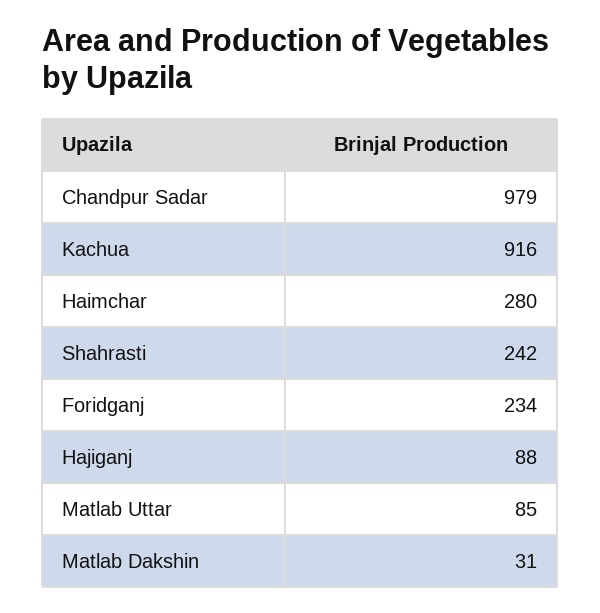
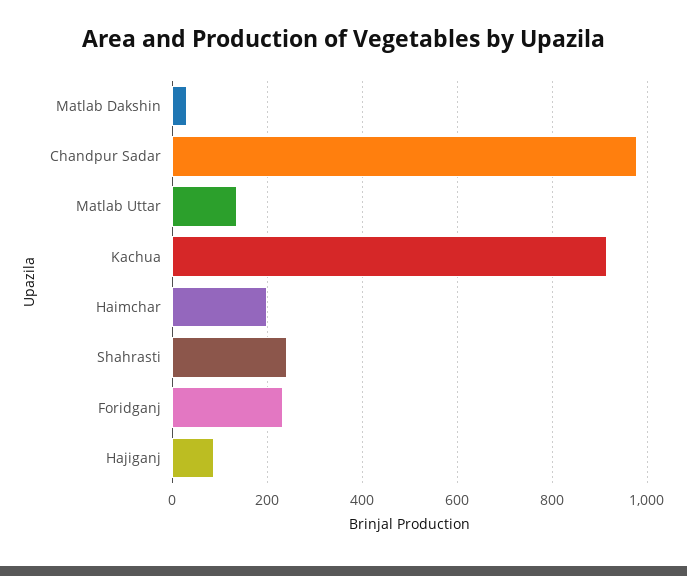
Haimchar: 280 -> 200
Matlab Uttar: 85 -> 140

